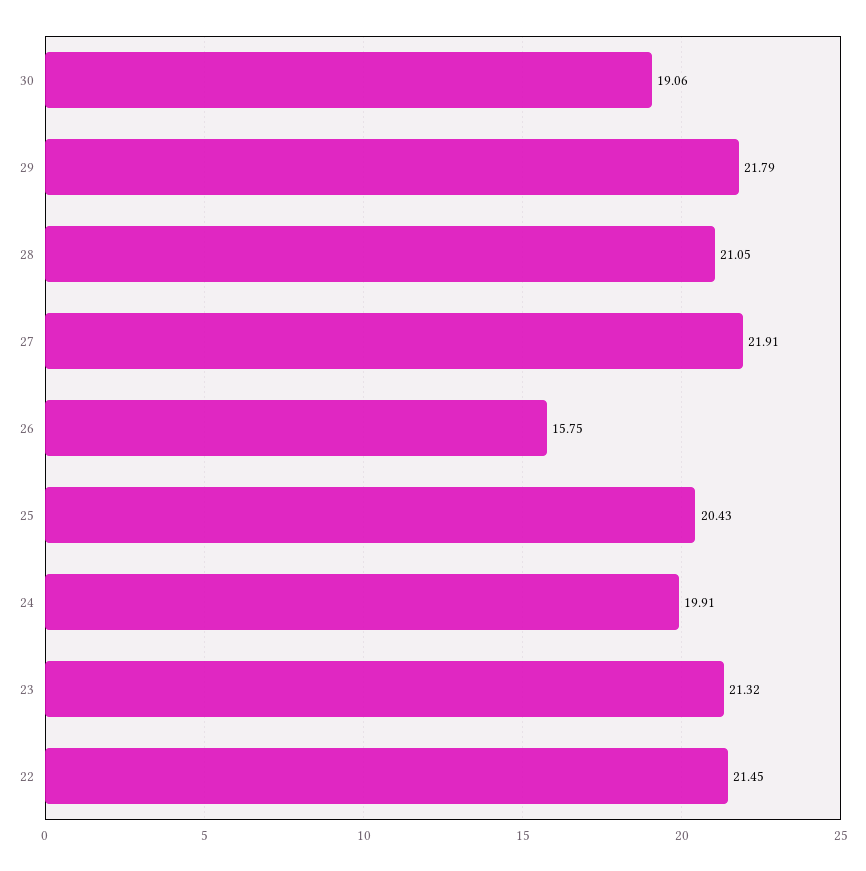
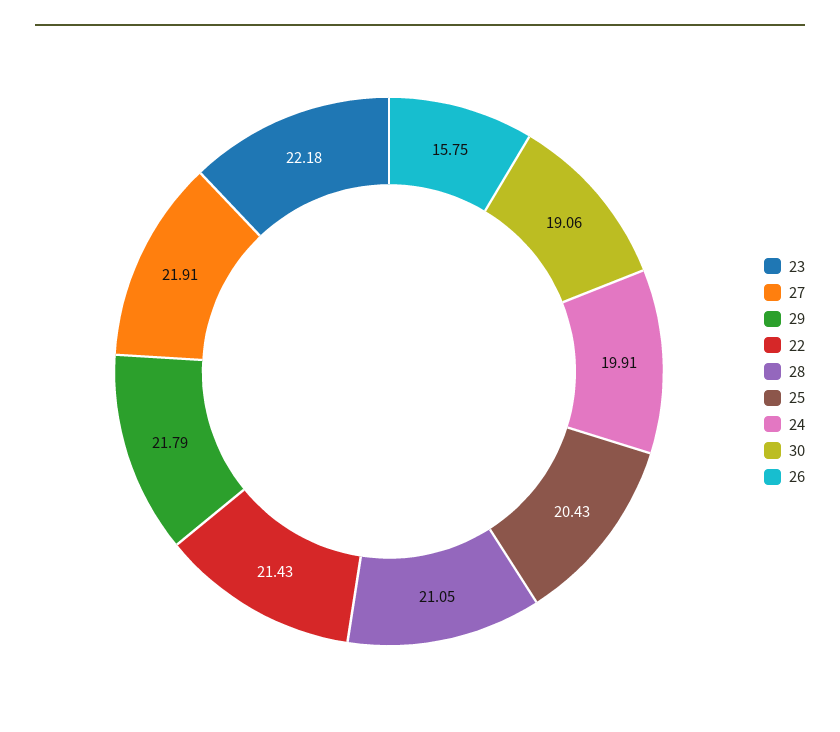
23: 21.32 -> 22.18
22: 21.45 -> 21.43

